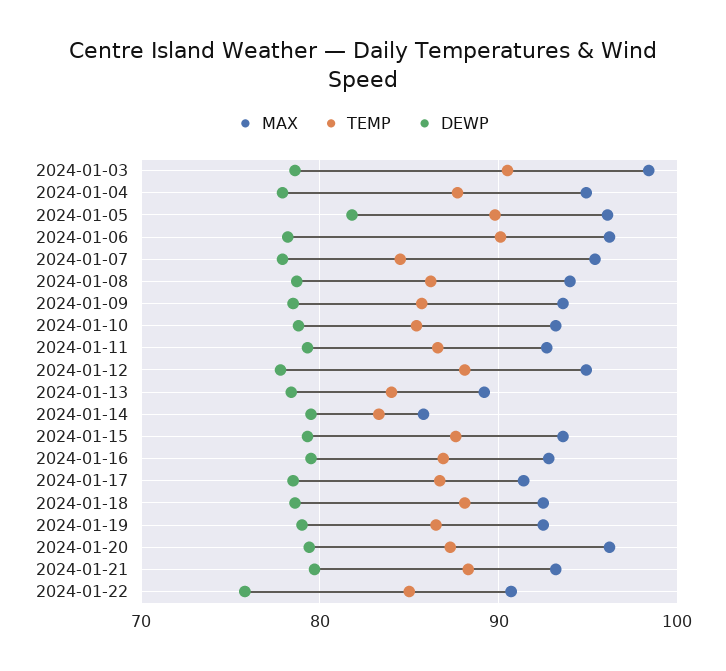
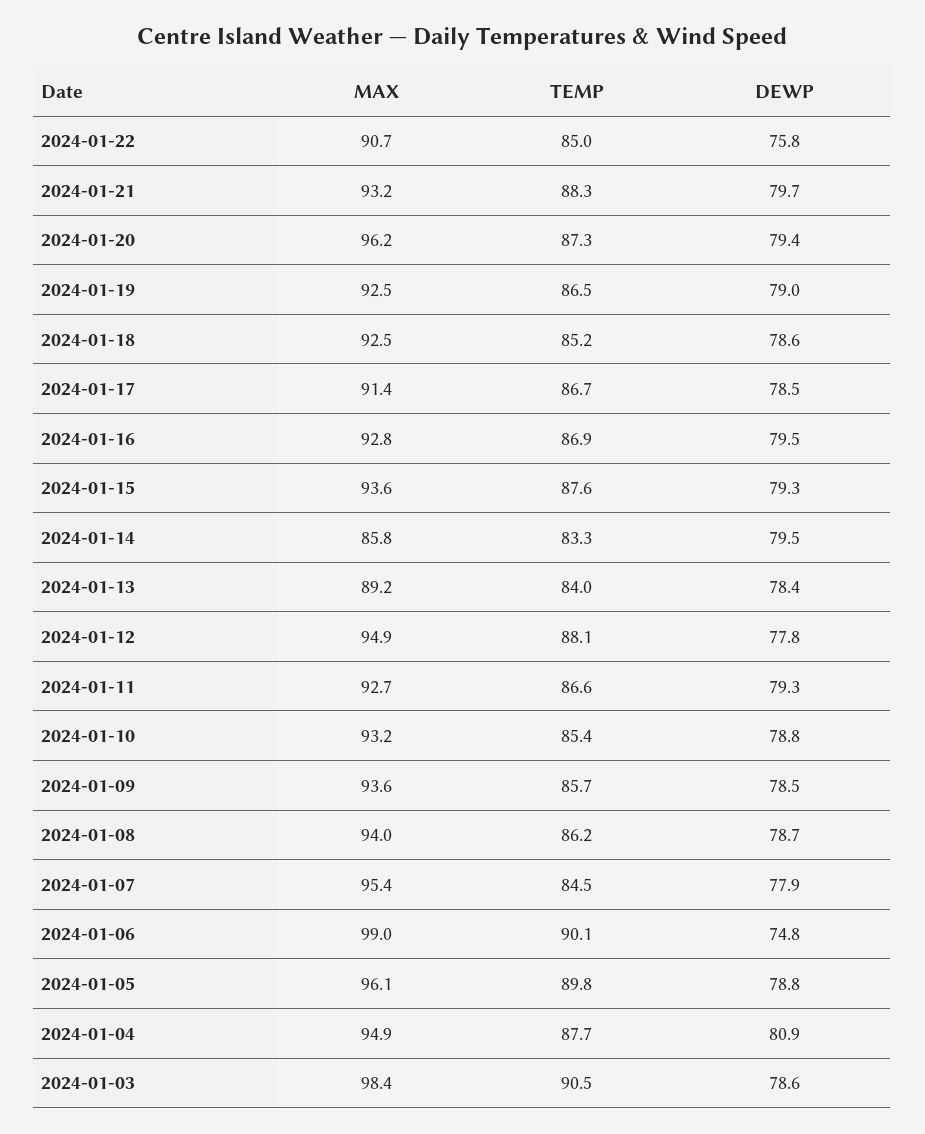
DEWP, 2024-01-04: 78 -> 80.9
DEWP, 2024-01-05: 82 -> 78.8
MAX, 2024-01-06: 96 -> 99
DEWP, 2024-01-06: 78 -> 74.8
TEMP, 2024-01-18: 88 -> 85.2

